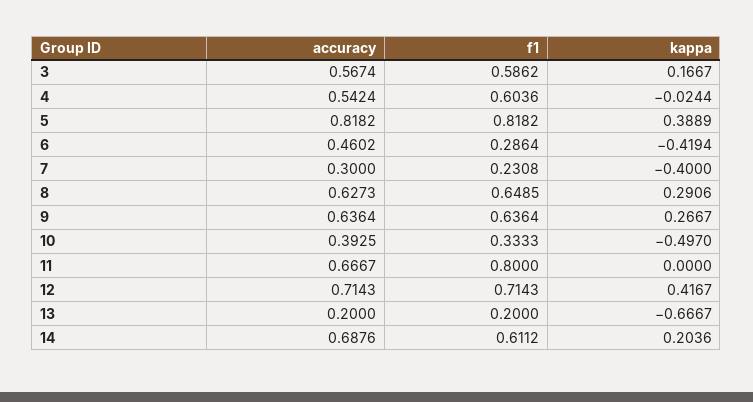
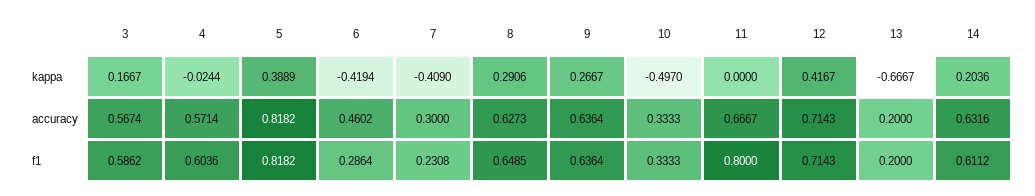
accuracy, 4: 0.5424 -> 0.5714
kappa, 7: -0.4 -> -0.409
accuracy, 10: 0.3925 -> 0.3333
accuracy, 14: 0.6876 -> 0.6316

